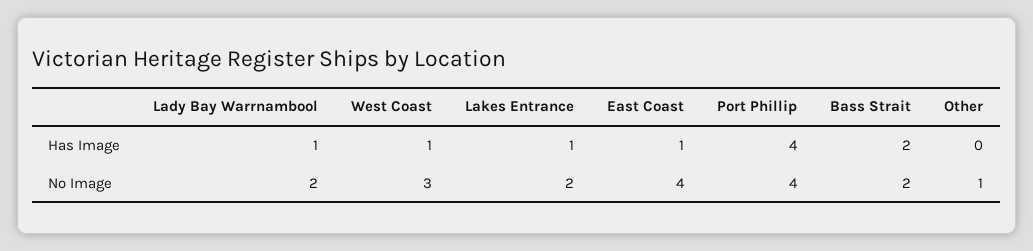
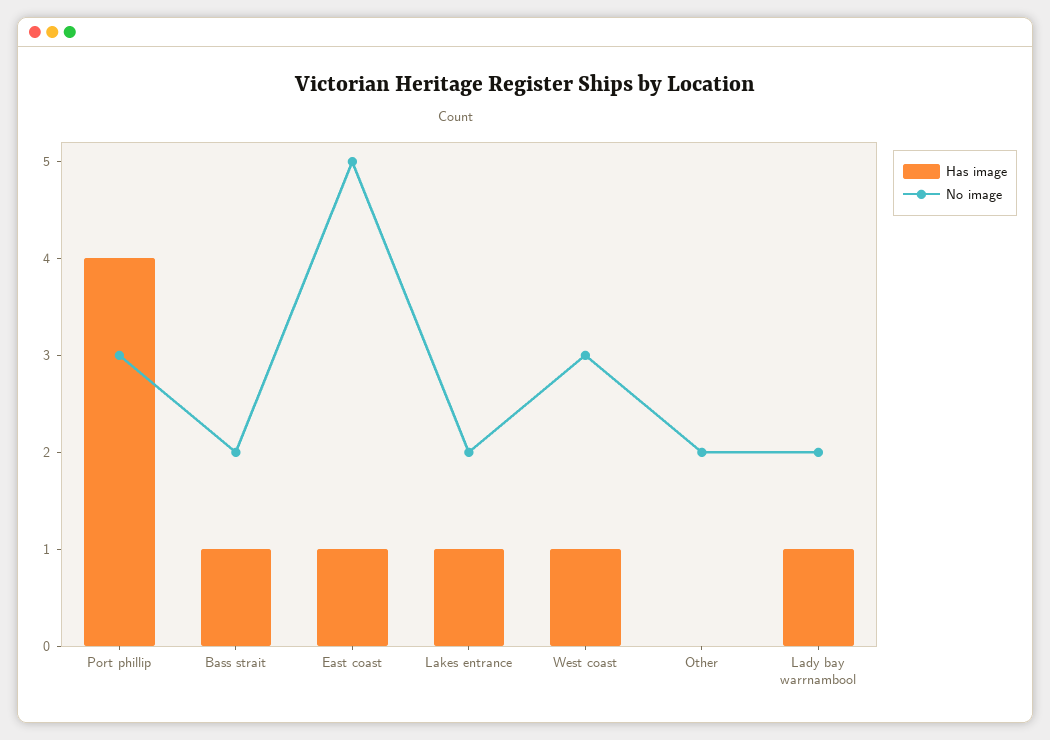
Has Image, Bass Strait: 2 -> 1
No Image, East Coast: 4 -> 5
No Image, Port Phillip: 4 -> 3
No Image, Other: 1 -> 2

